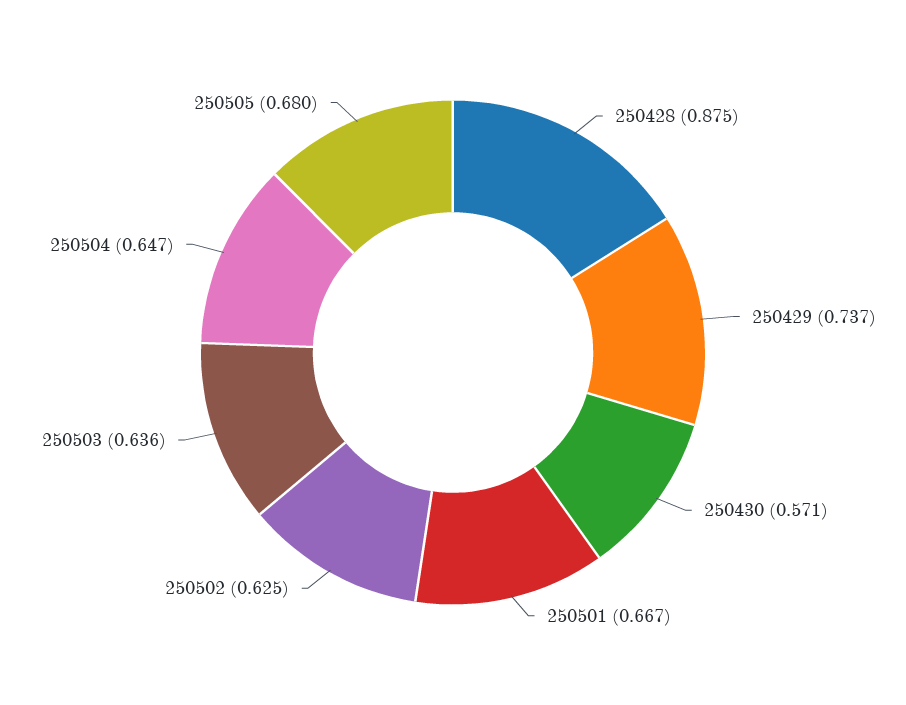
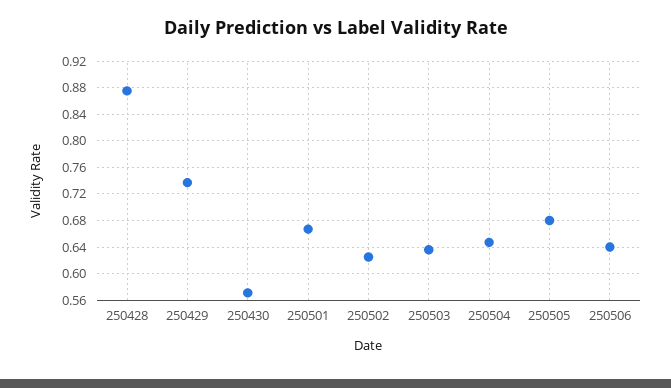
250506: none -> 0.64

